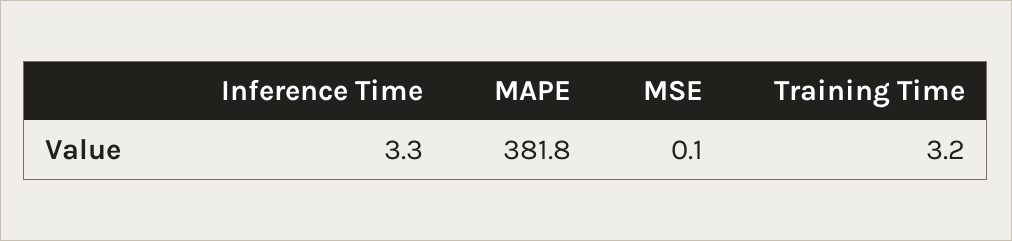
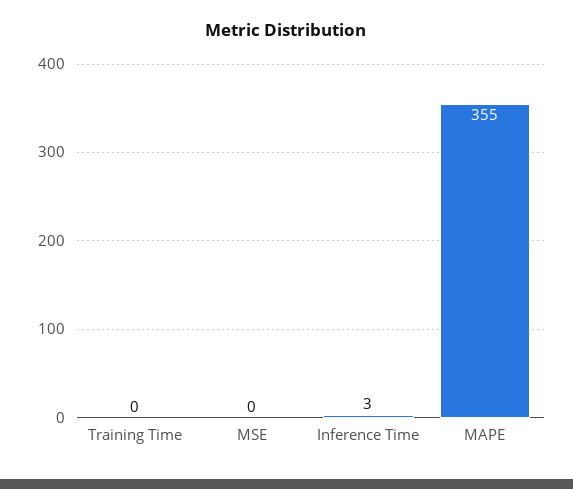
MAPE: 381.8 -> 355
Training Time: 3.2 -> 0

